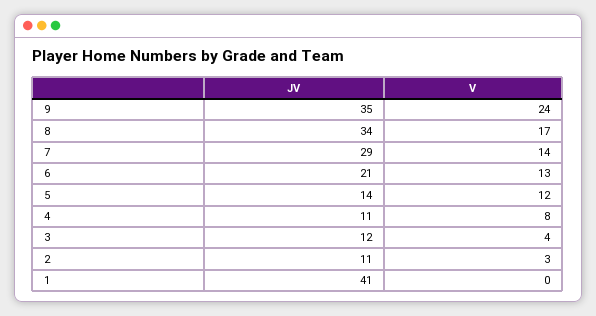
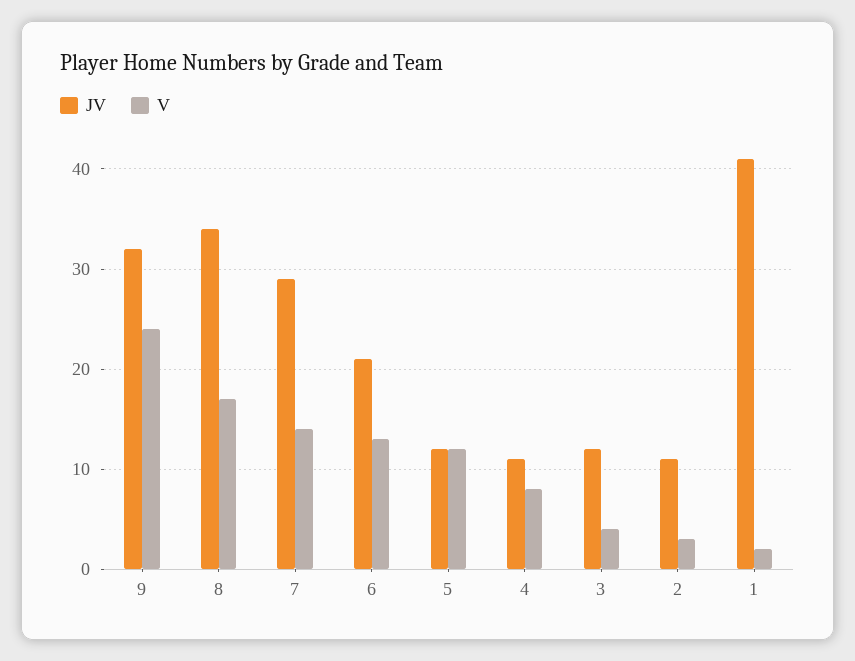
JV, 9: 35 -> 32
JV, 5: 14 -> 12
V, 1: 0 -> 2

